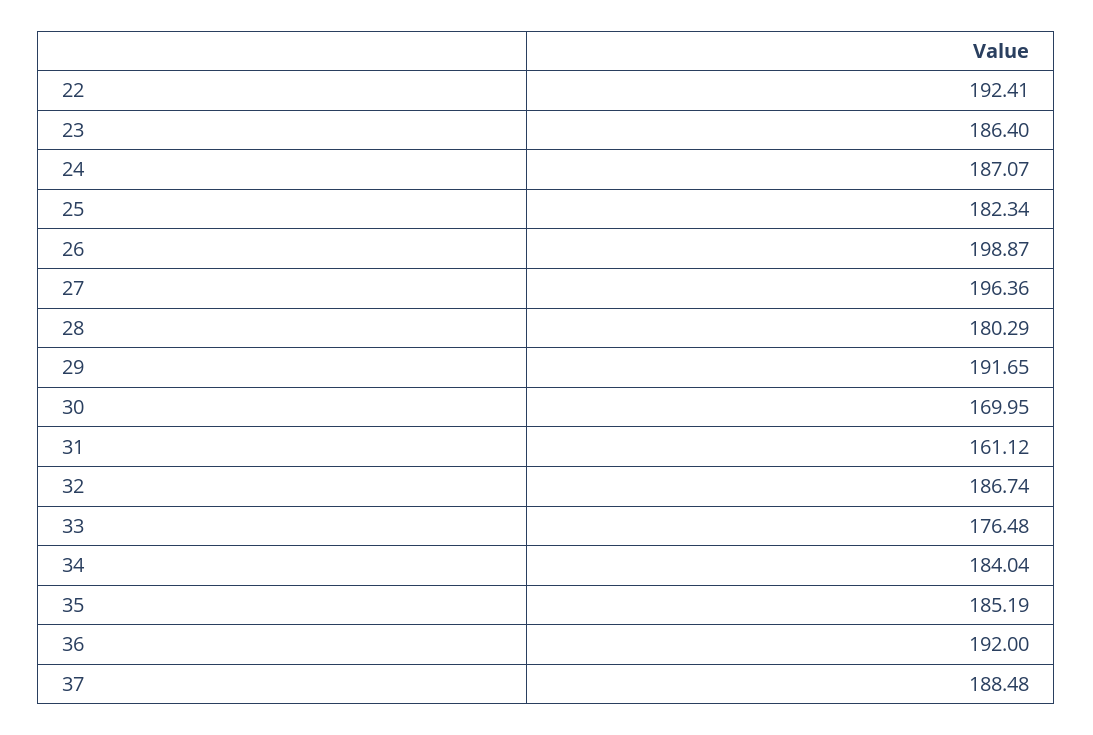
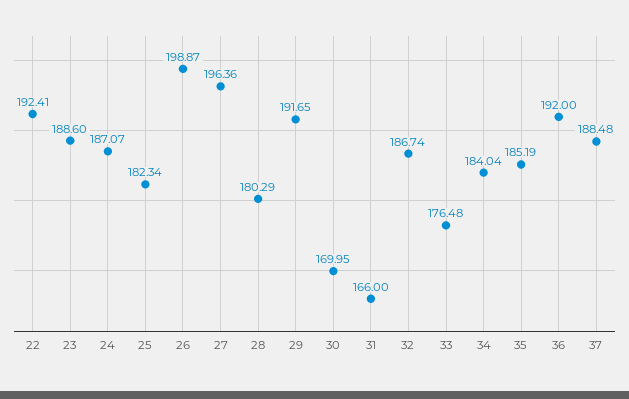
23: 186.4 -> 188.6
31: 161.12 -> 166

